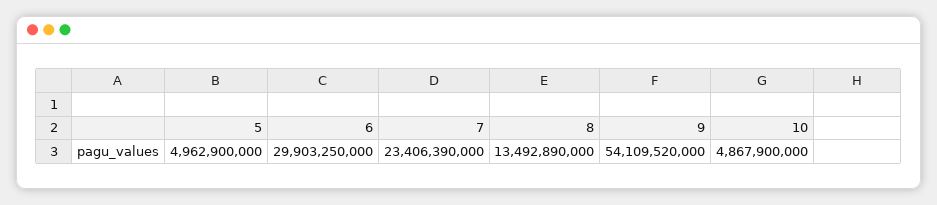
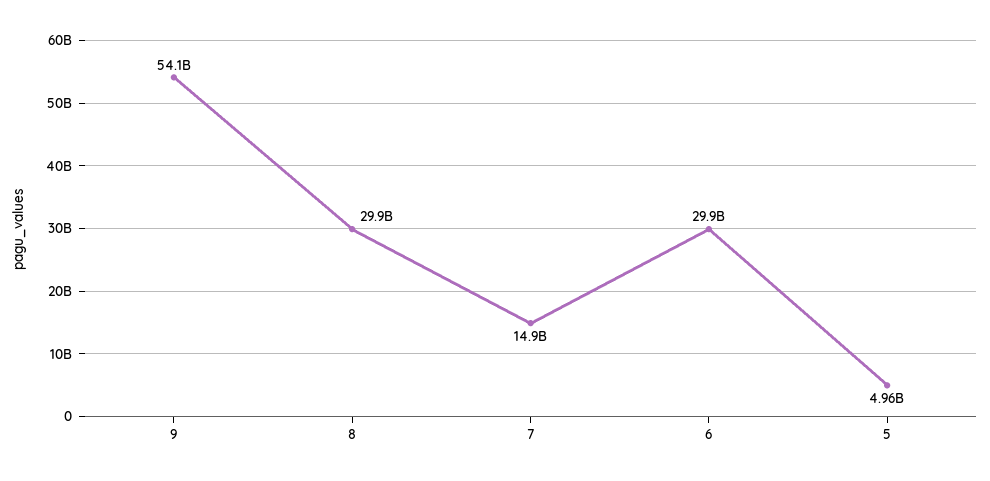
7: 23406390000 -> 14900000000
8: 13492890000 -> 29900000000
10: 4867900000 -> none

